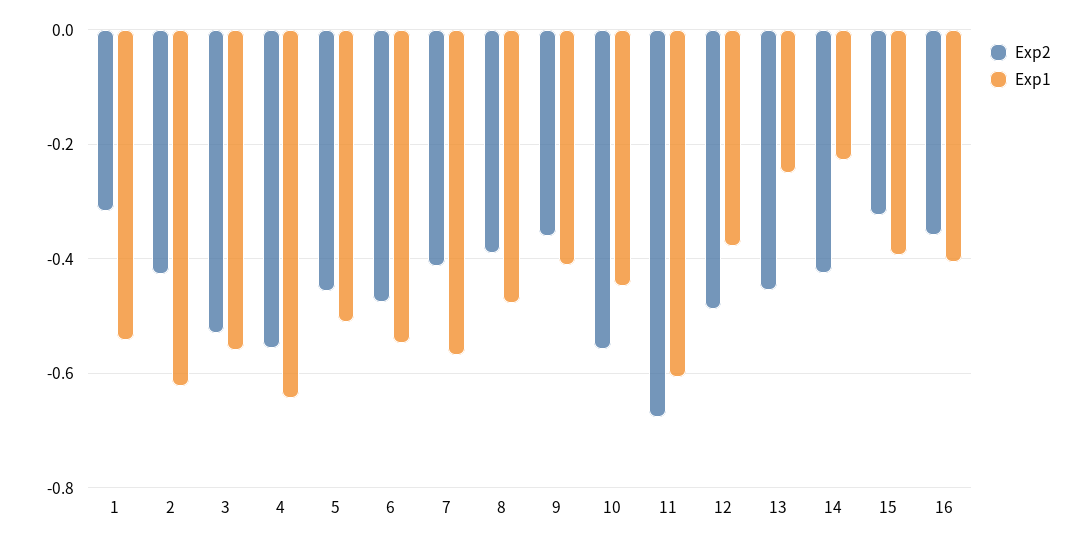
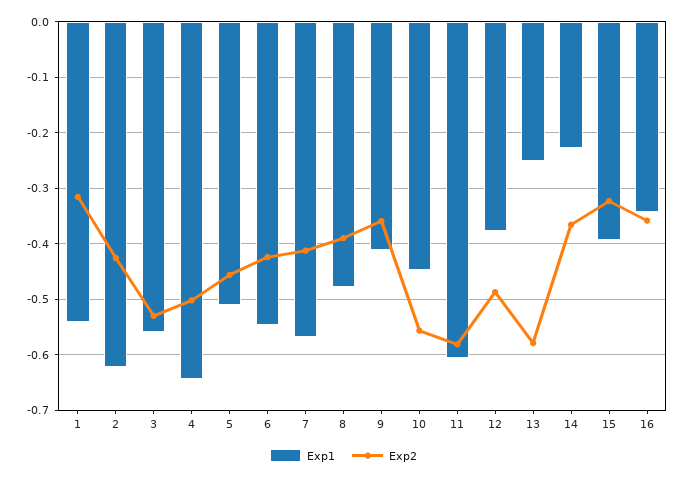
Exp2, 4: -0.56 -> -0.5
Exp2, 6: -0.48 -> -0.42
Exp2, 11: -0.68 -> -0.58
Exp2, 13: -0.46 -> -0.58
Exp2, 14: -0.42 -> -0.36
Exp1, 16: -0.4 -> -0.34

